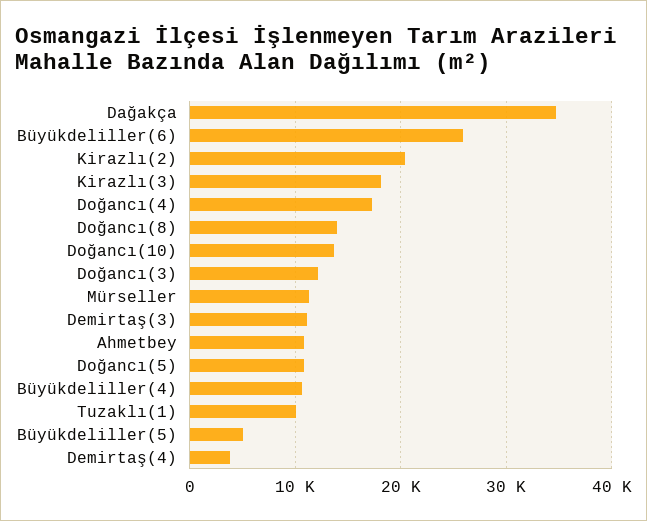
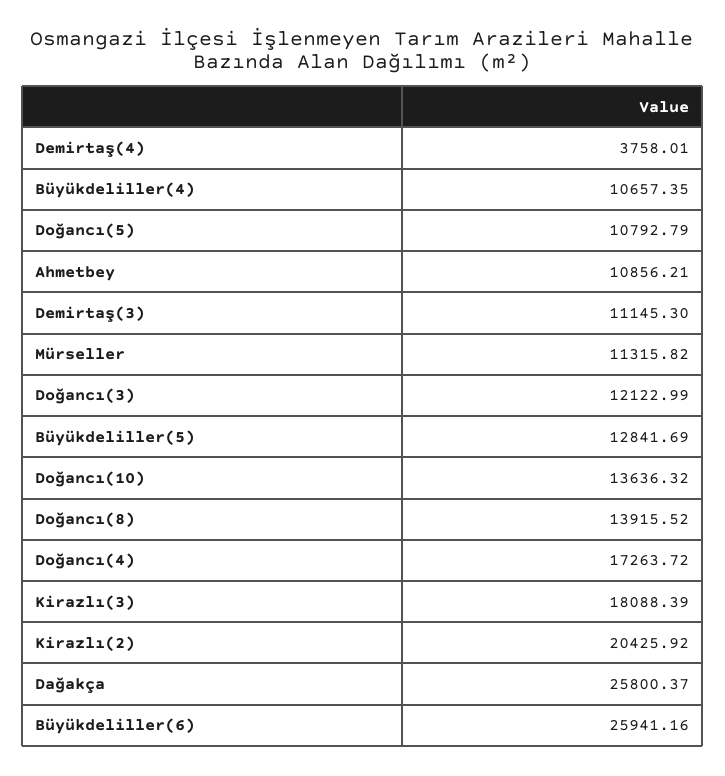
Dağakça: 35000 -> 25800.37
Tuzaklı(1): 10000 -> none
Büyükdeliller(5): 5000 -> 12841.69

